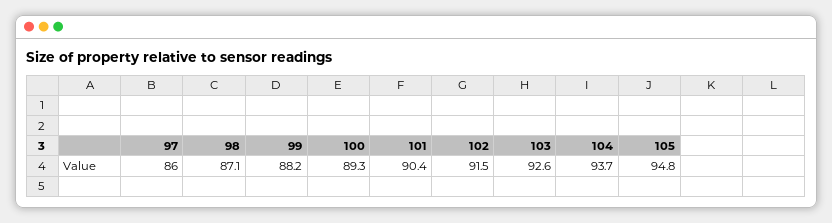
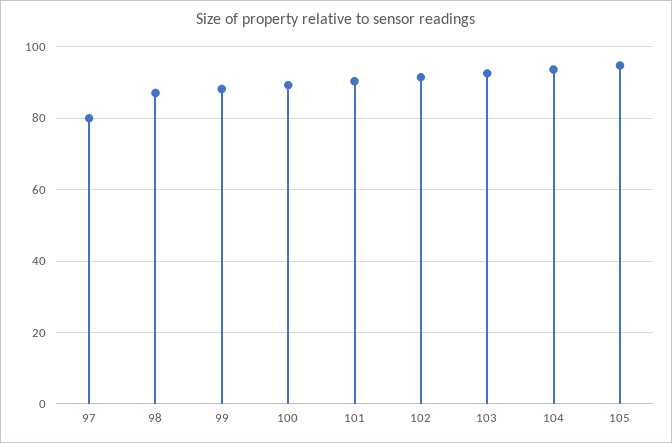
97: 86 -> 80

